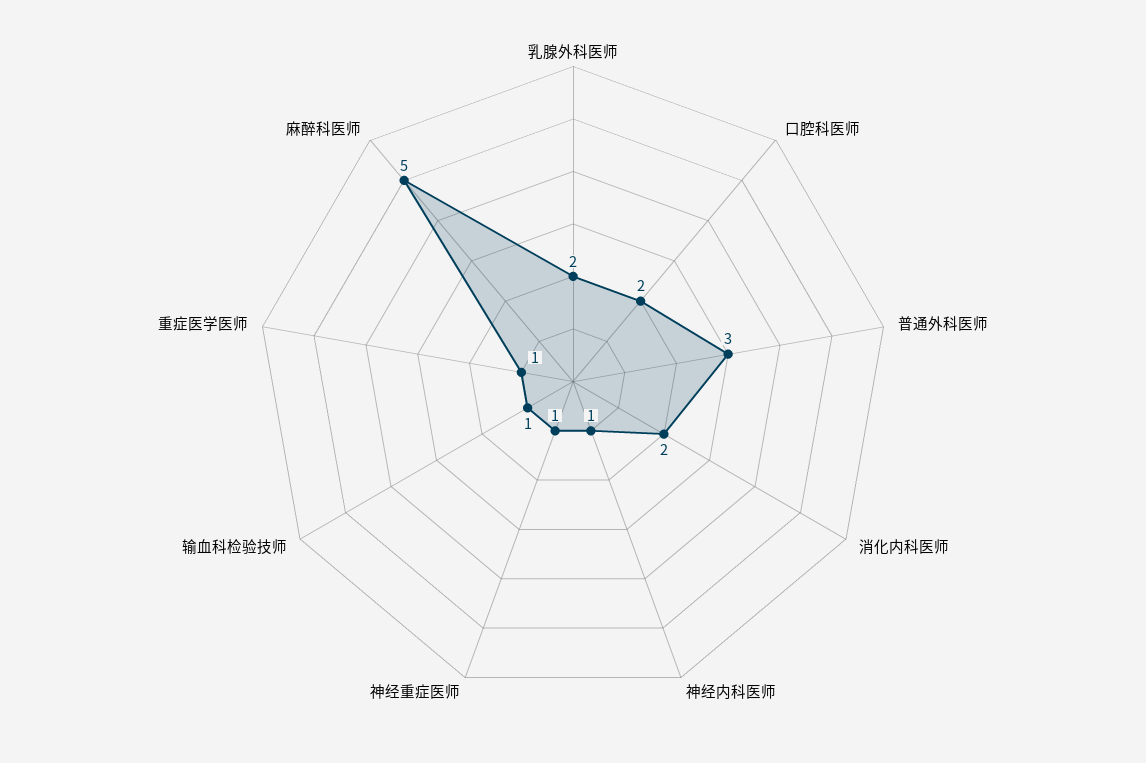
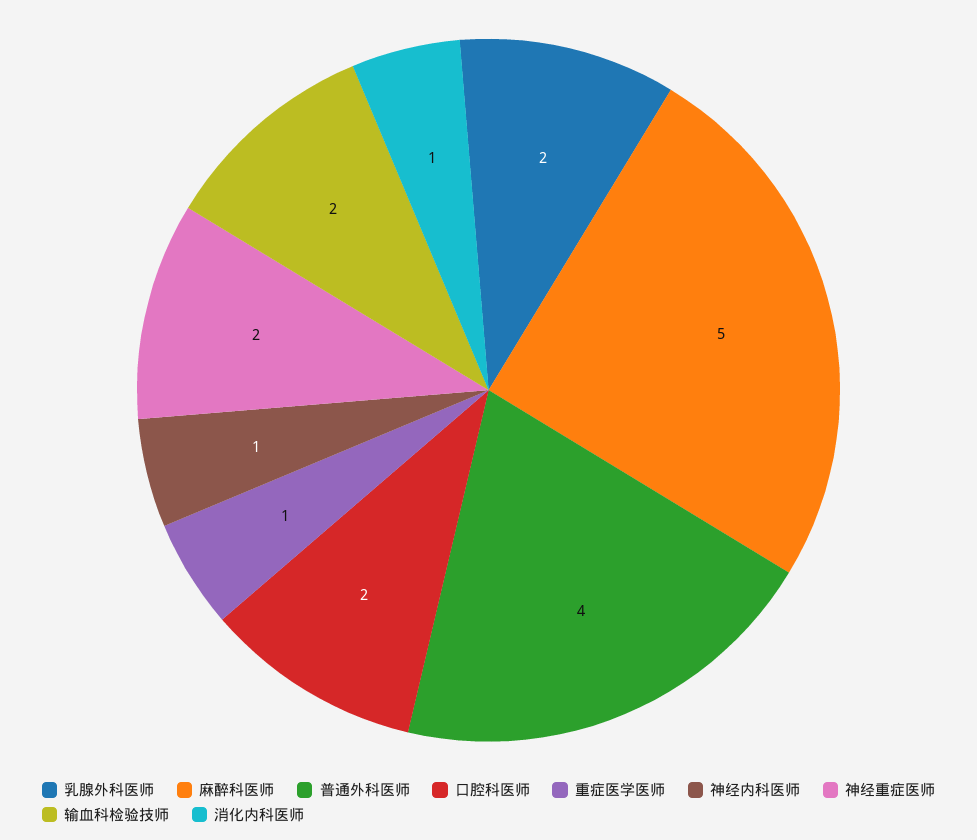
普通外科医师: 3 -> 4
消化内科医师: 2 -> 1
神经重症医师: 1 -> 2
输血科检验技师: 1 -> 2

